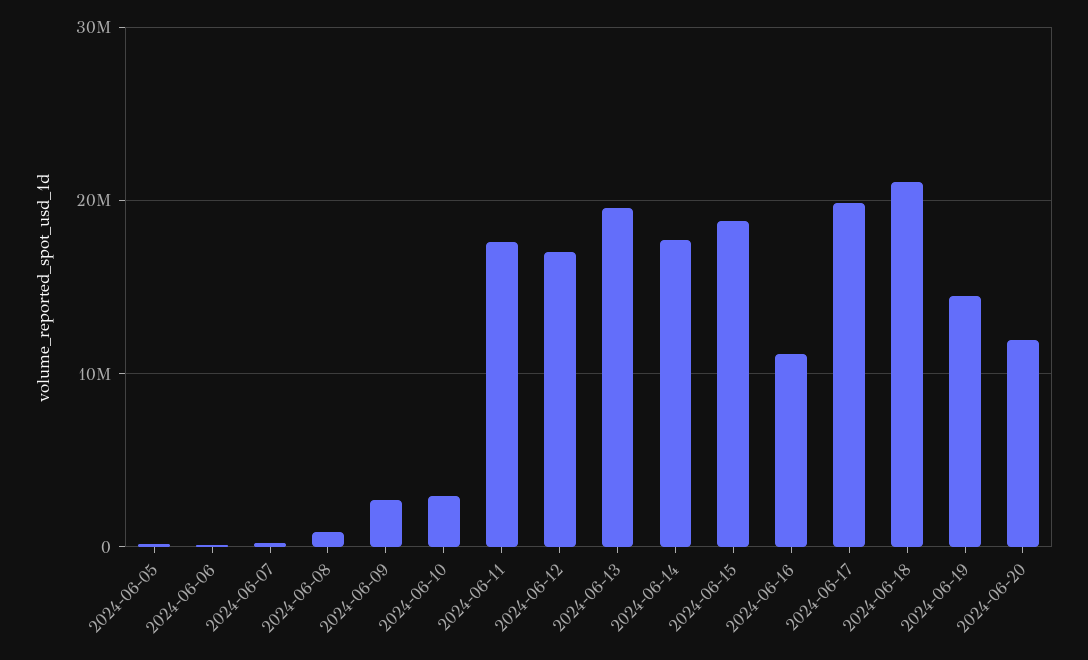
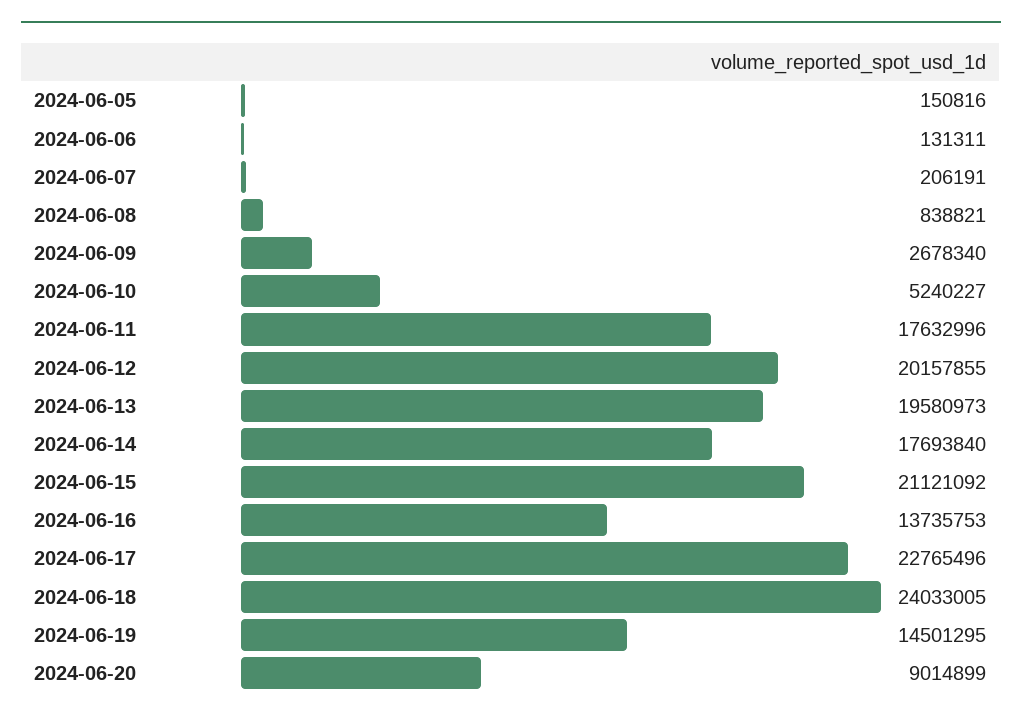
2024-06-10: 3000000 -> 5240227
2024-06-12: 17000000 -> 20157855
2024-06-15: 19000000 -> 21121092
2024-06-16: 11000000 -> 13735753
2024-06-17: 20000000 -> 22765496
2024-06-18: 21000000 -> 24033005
2024-06-20: 12000000 -> 9014899

